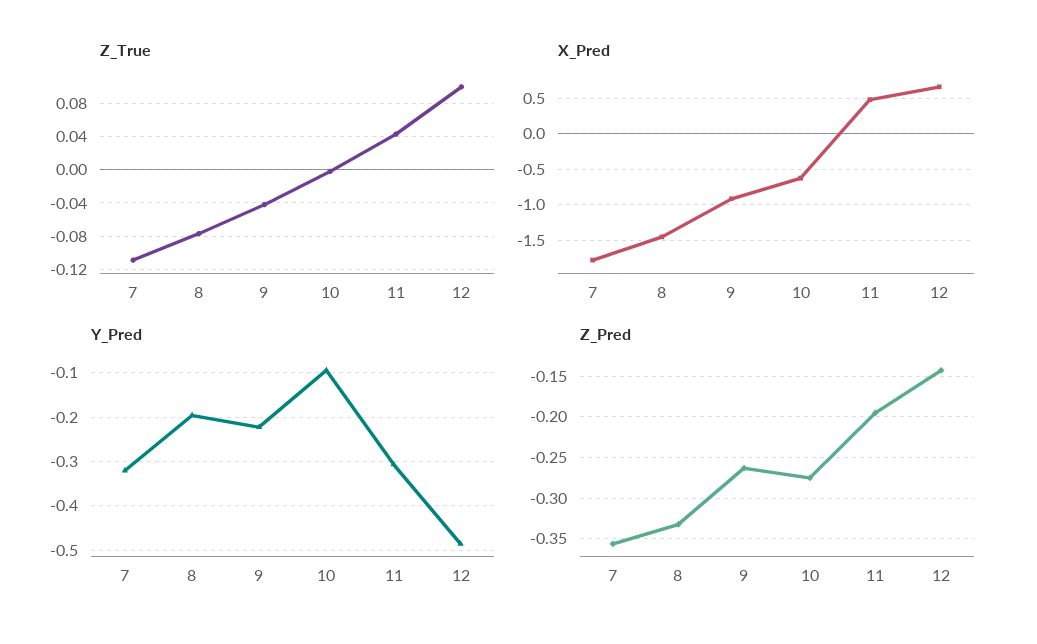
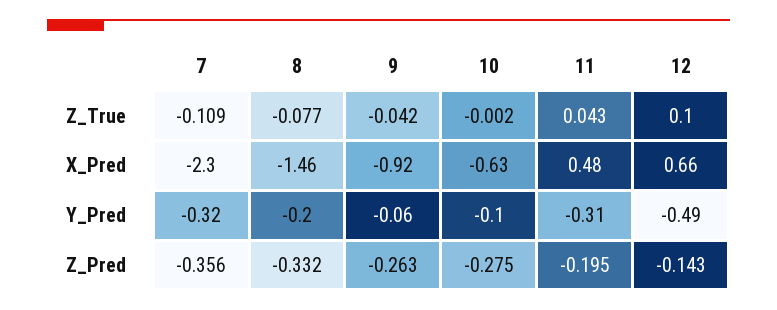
X_Pred, 7: -1.8 -> -2.3
Y_Pred, 9: -0.22 -> -0.06

